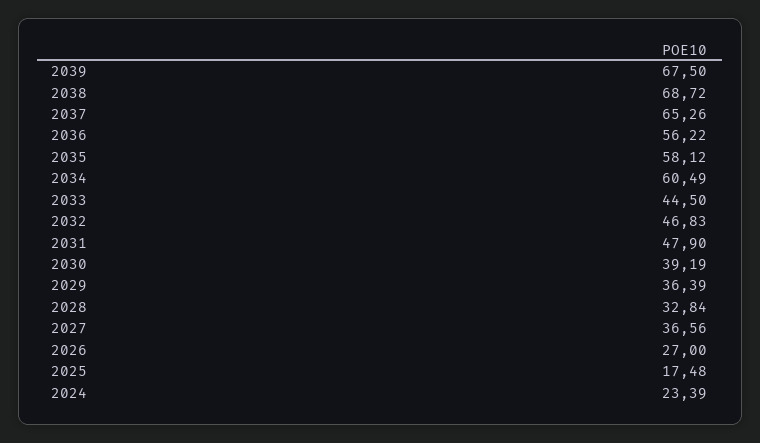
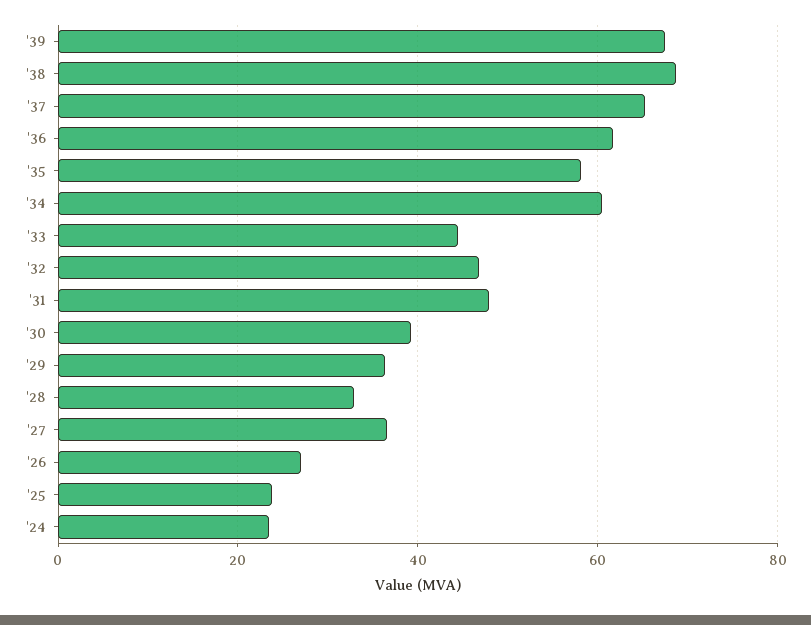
2036: 56.22 -> 62
2025: 17.48 -> 24

